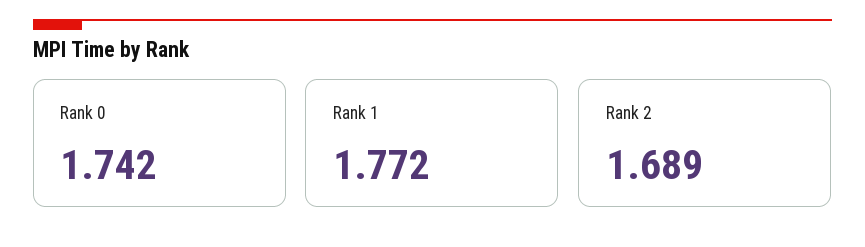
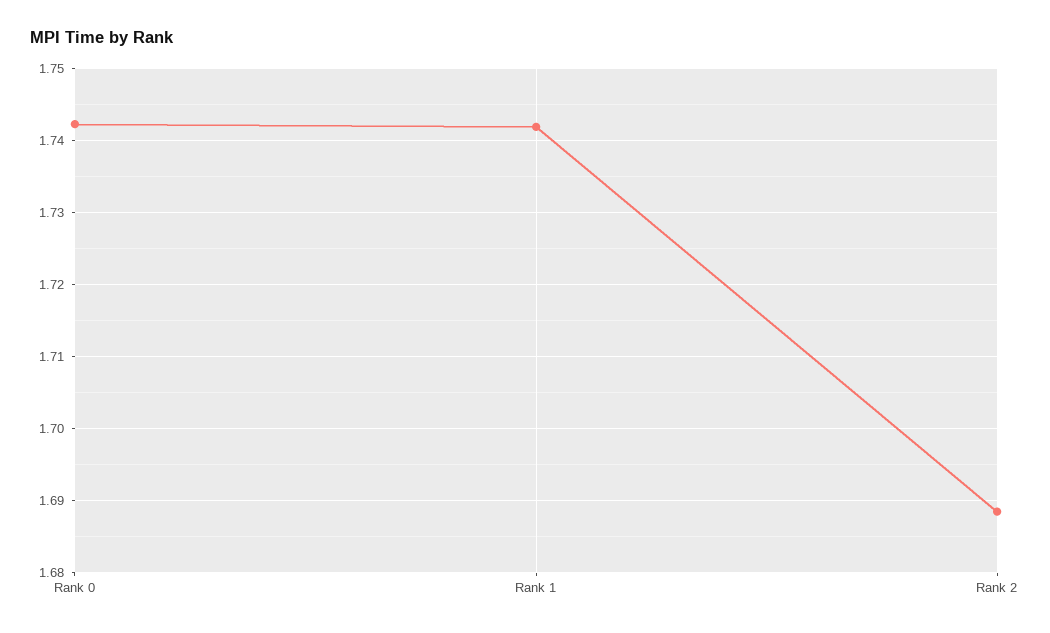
Rank 1: 1.772 -> 1.742

